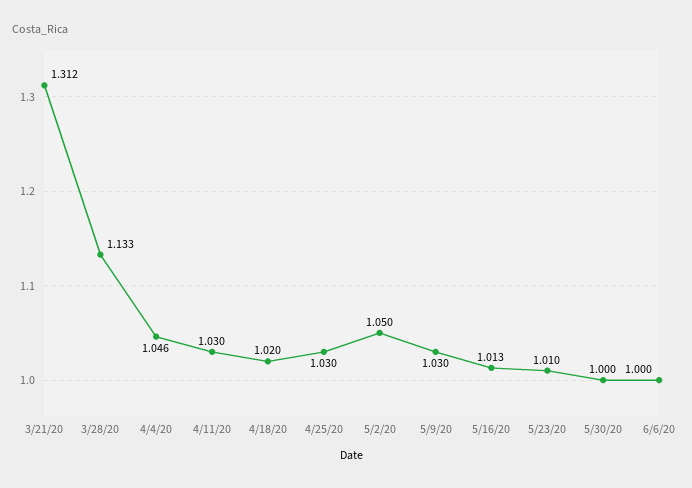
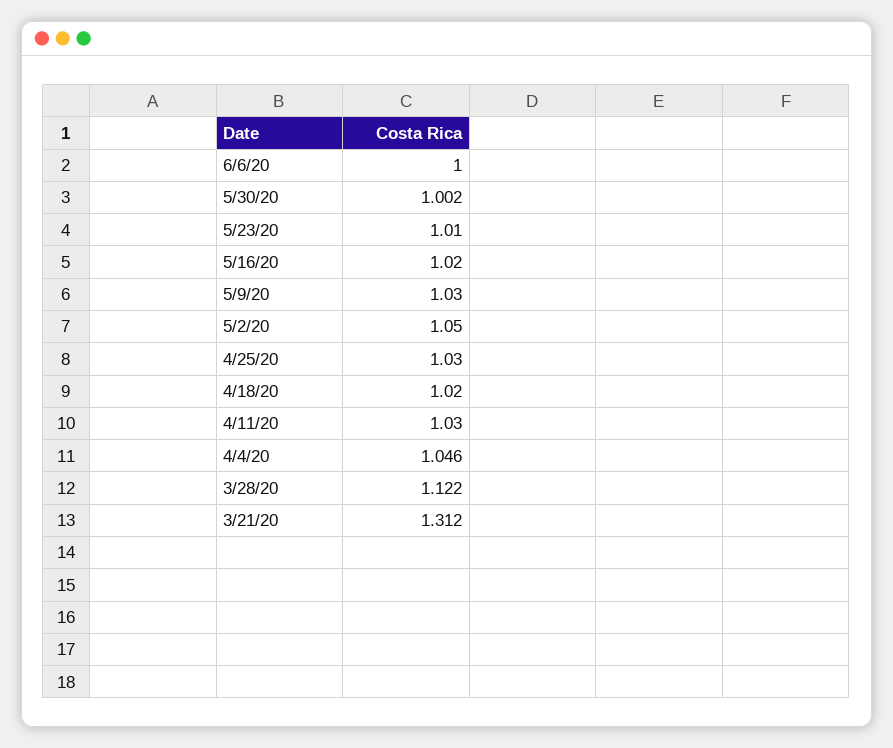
3/28/20: 1.133 -> 1.122
5/16/20: 1.013 -> 1.02
5/30/20: 1 -> 1.002

